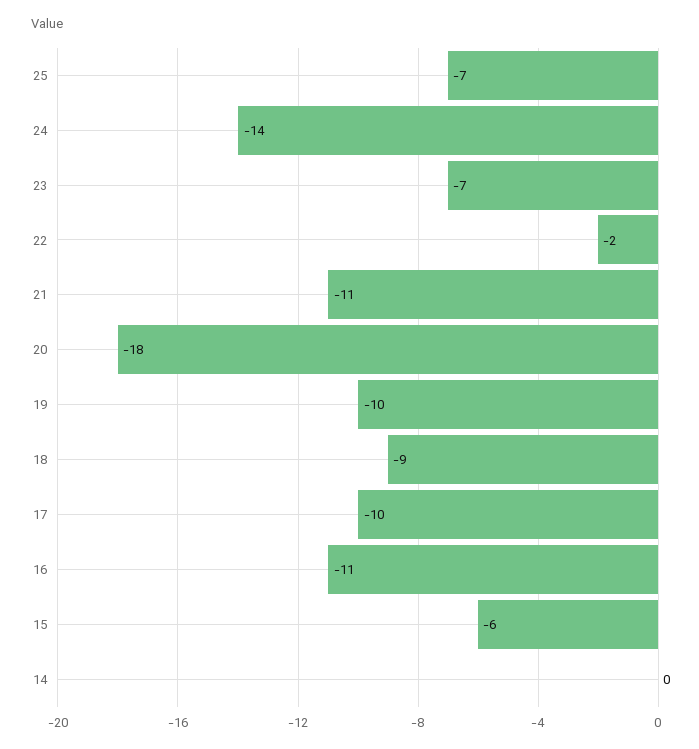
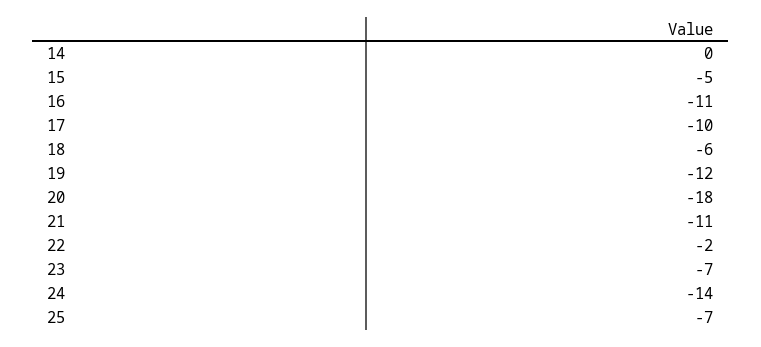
19: -10 -> -12
18: -9 -> -6
15: -6 -> -5

